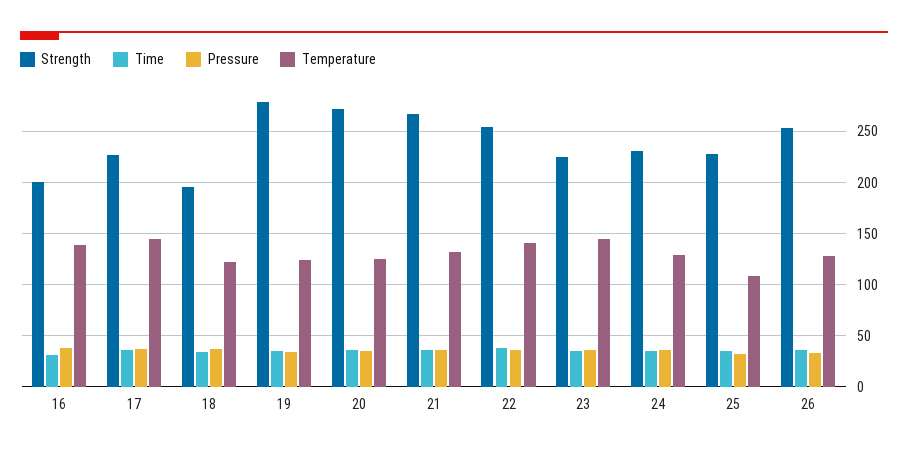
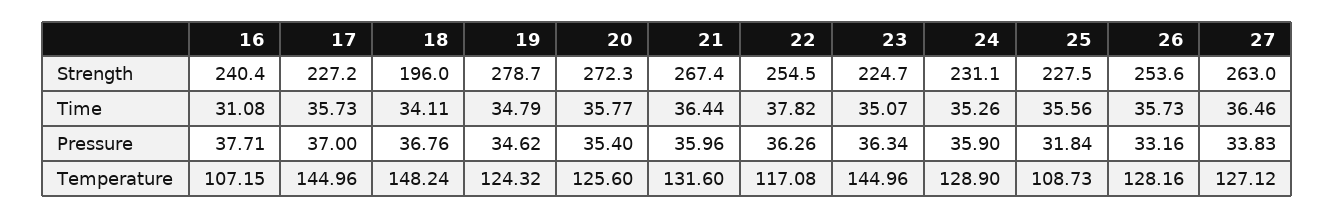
Strength, 16: 200 -> 240.4
Temperature, 16: 140 -> 107.15
Temperature, 18: 120 -> 148.24
Temperature, 22: 140 -> 117.08
Strength, 27: none -> 263
Time, 27: none -> 36.46
Pressure, 27: none -> 33.83
Temperature, 27: none -> 127.12

